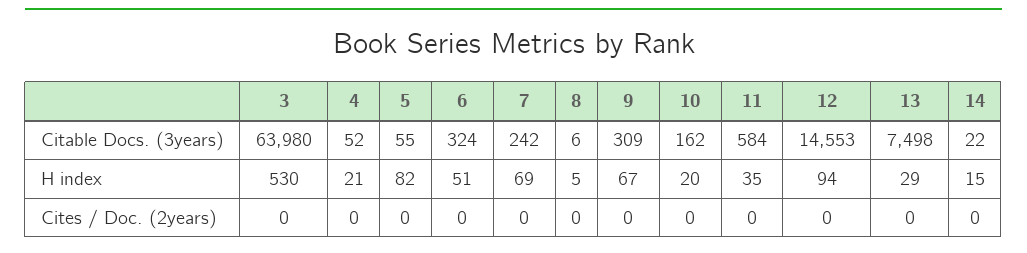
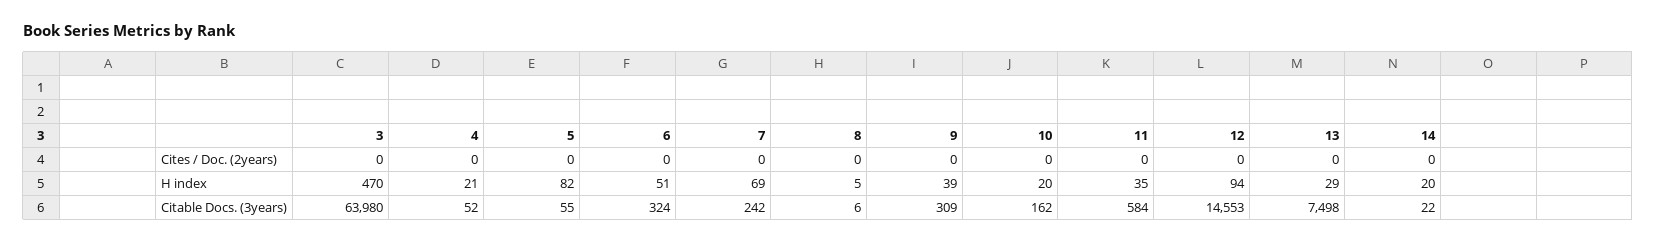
3, H index: 530 -> 470
9, H index: 67 -> 39
14, H index: 15 -> 20

